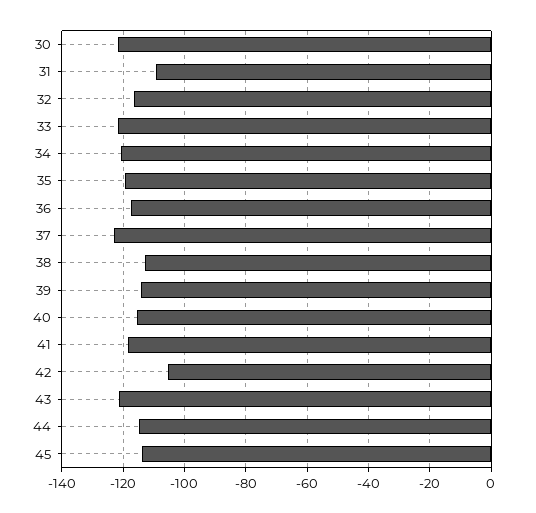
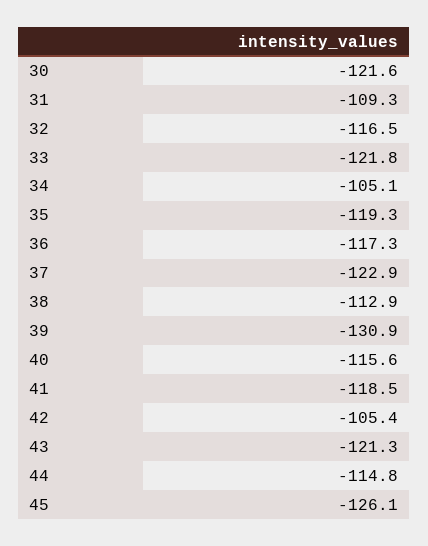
34: -120 -> -105.1
39: -114 -> -130.9
45: -114 -> -126.1

